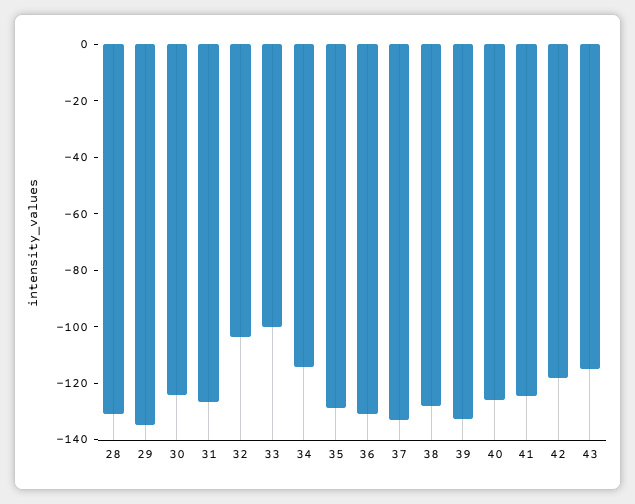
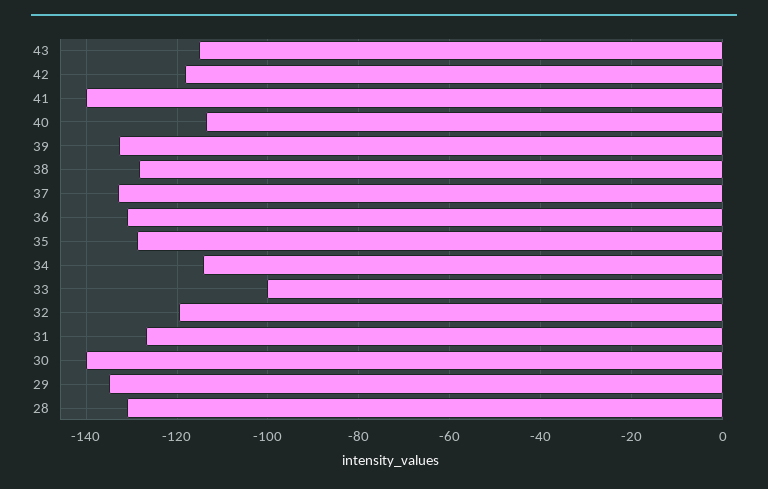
30: -125 -> -140
32: -105 -> -120
40: -125 -> -114
41: -125 -> -140

